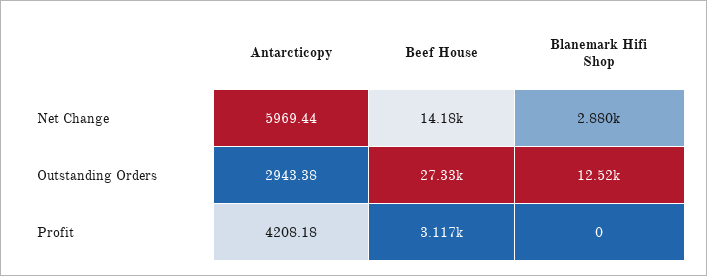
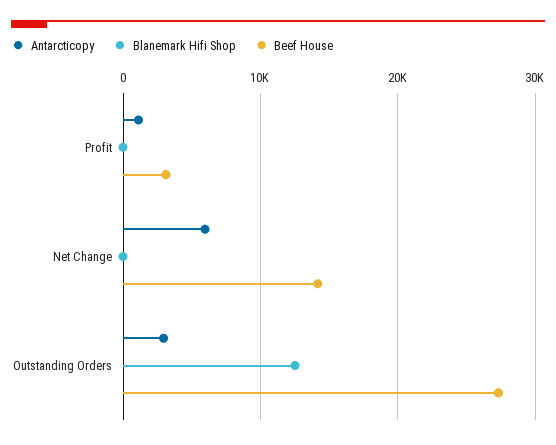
Blanemark Hifi Shop, Net Change: 2880 -> 0
Antarcticopy, Profit: 4208.18 -> 1000

